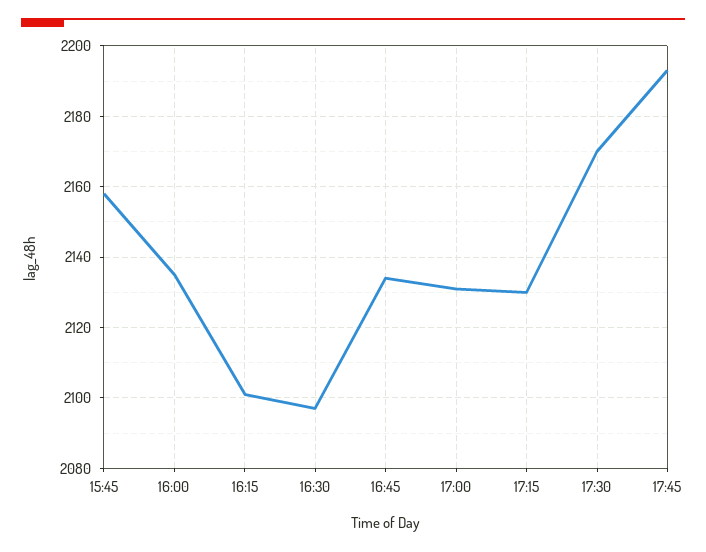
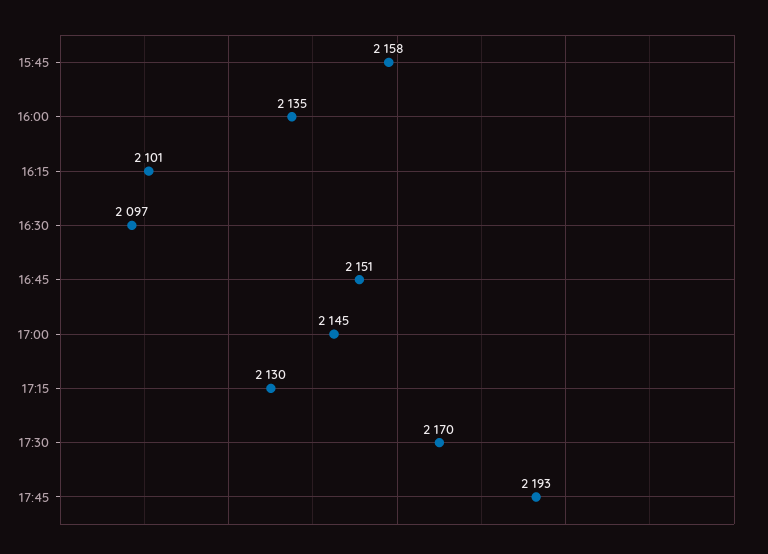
16:45: 2135 -> 2151
17:00: 2130 -> 2145

